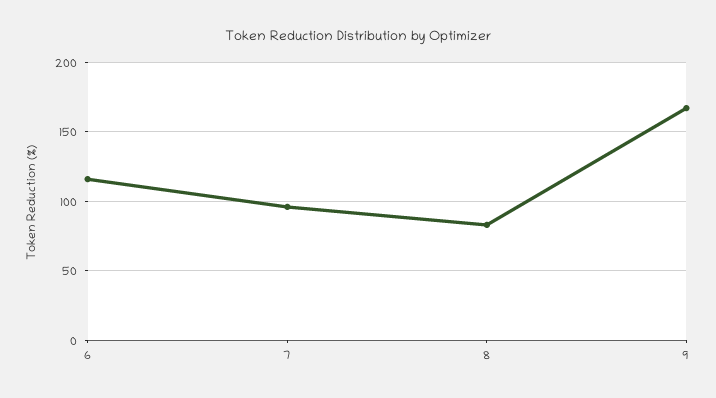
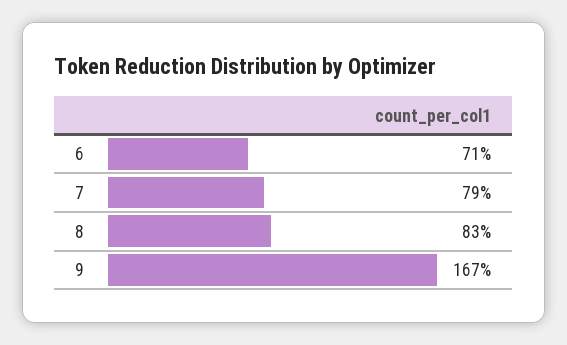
6: 115 -> 71
7: 95 -> 79

